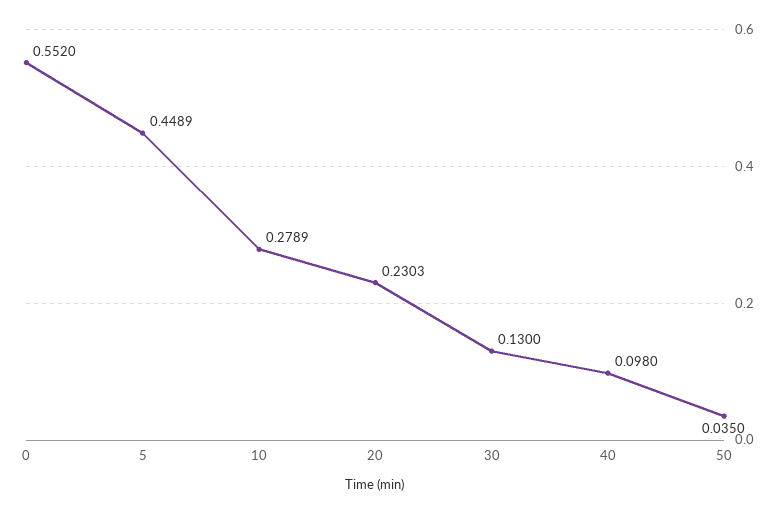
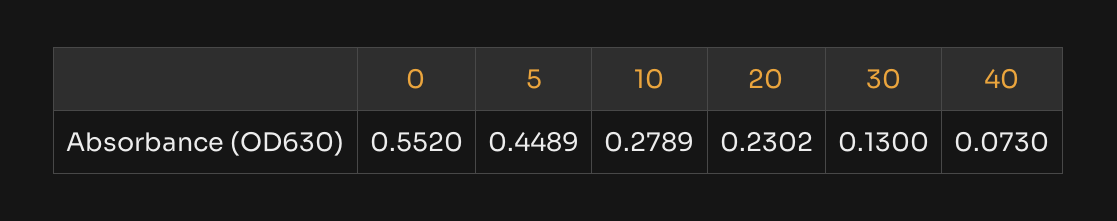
20: 0.2303 -> 0.2302
40: 0.098 -> 0.073
50: 0.035 -> none

